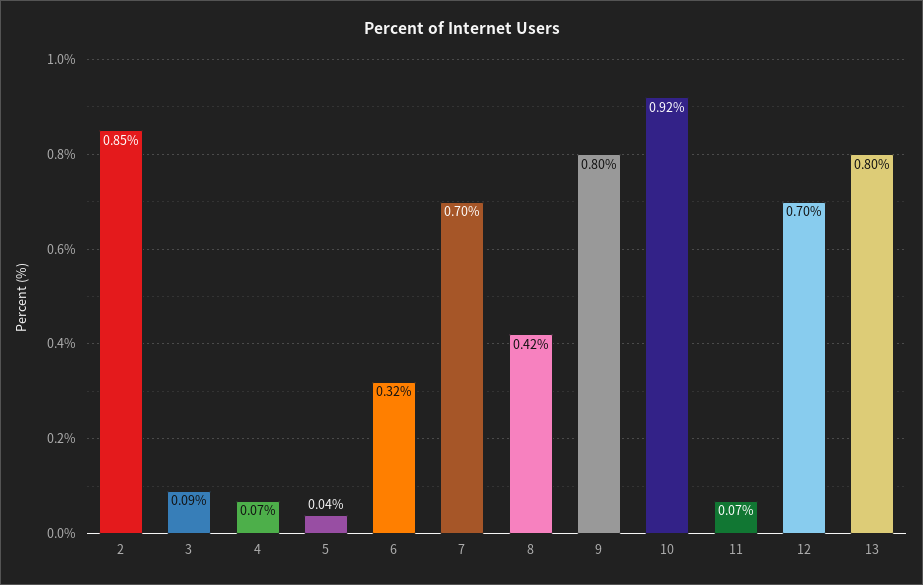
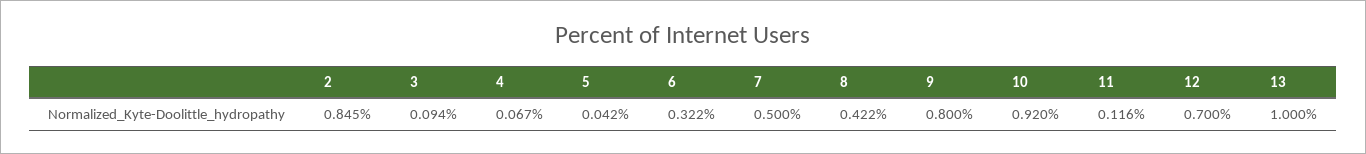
7: 0.7 -> 0.5
11: 0.07 -> 0.116
13: 0.8 -> 1

